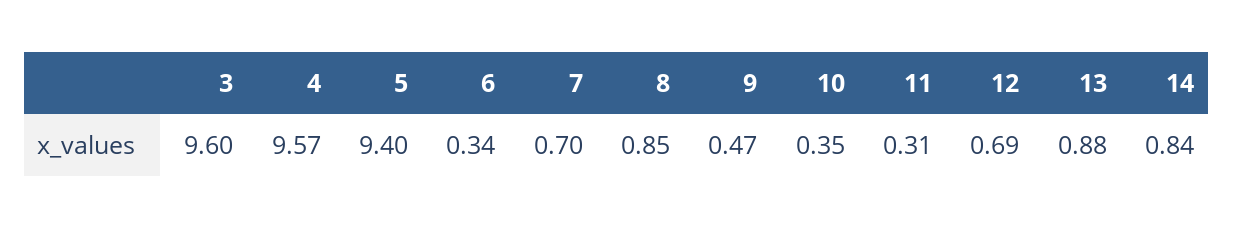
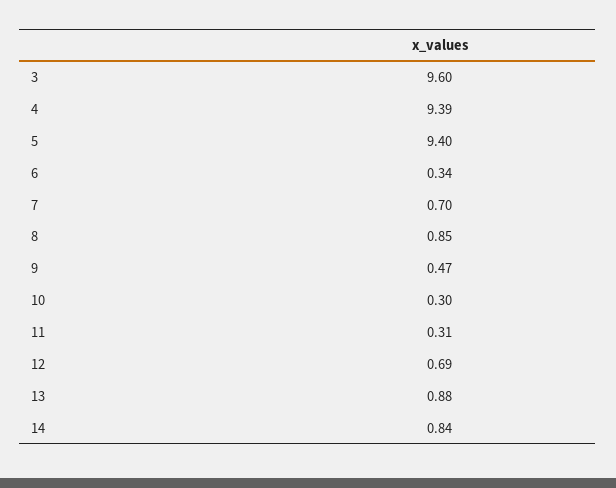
4: 9.57 -> 9.39
10: 0.35 -> 0.3

